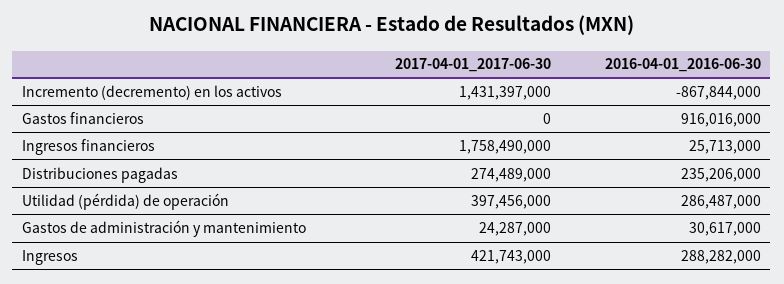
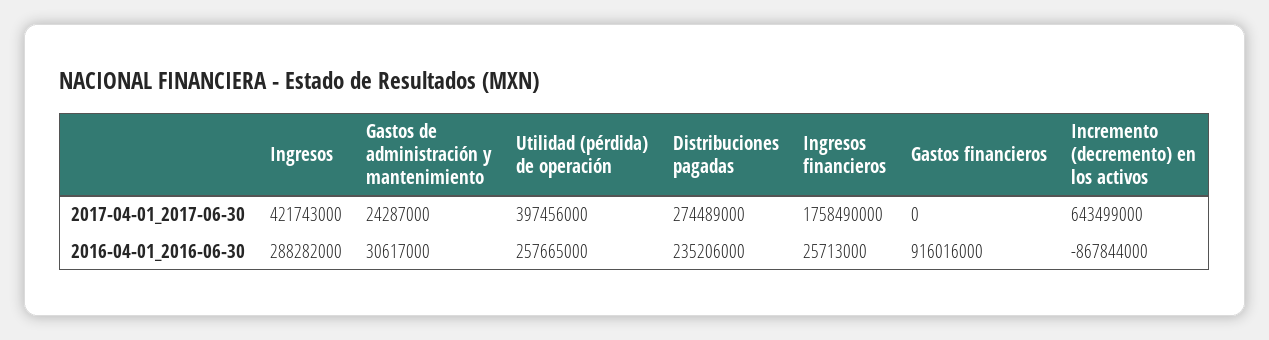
2017-04-01_2017-06-30, Incremento (decremento) en los activos: 1431397000 -> 643499000
2016-04-01_2016-06-30, Utilidad (pérdida) de operación: 286487000 -> 257665000

